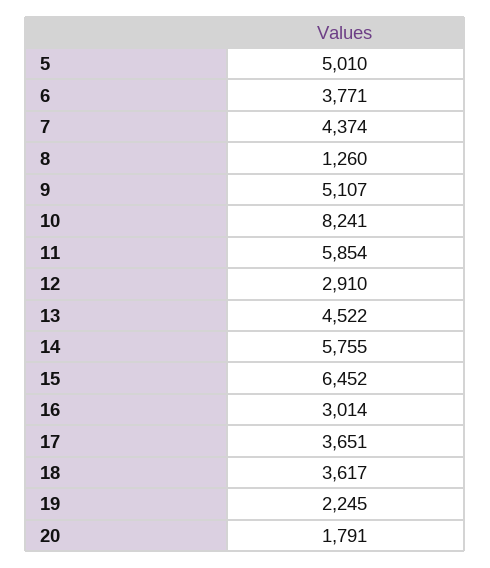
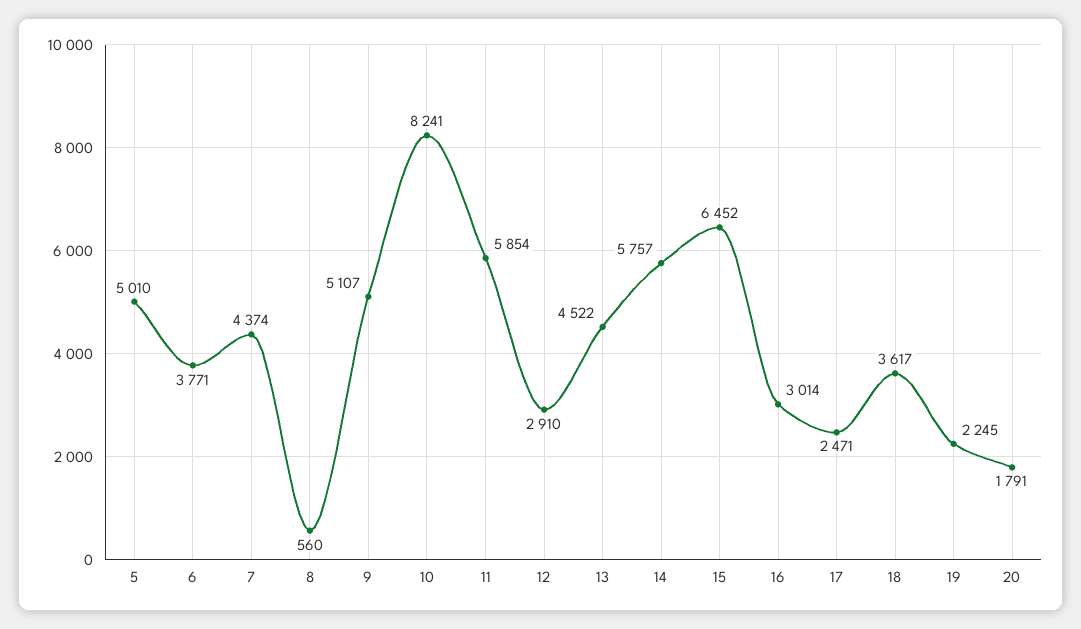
8: 1260 -> 560
14: 5755 -> 5757
17: 3651 -> 2471

